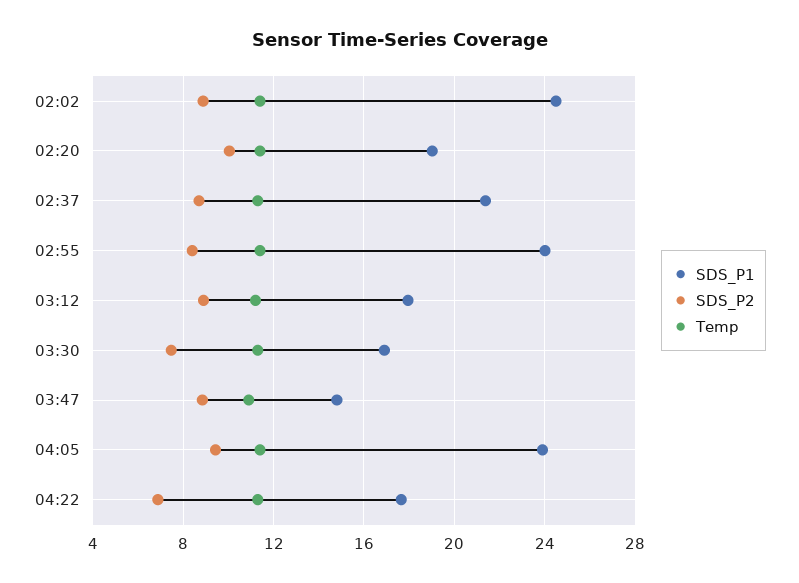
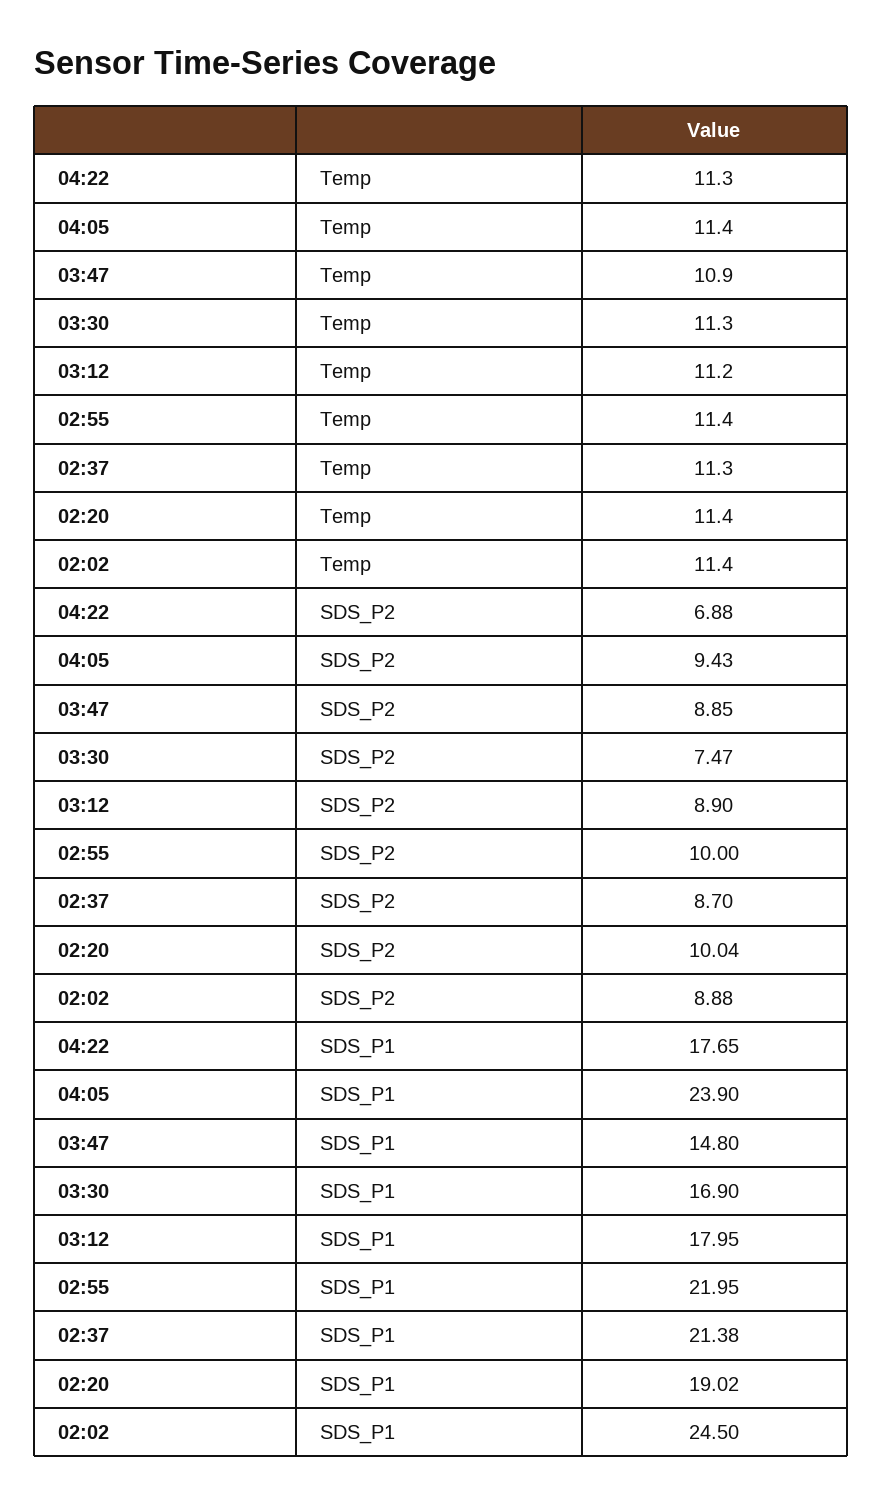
SDS_P1, 02:55: 24 -> 21.95
SDS_P2, 02:55: 8.5 -> 10

